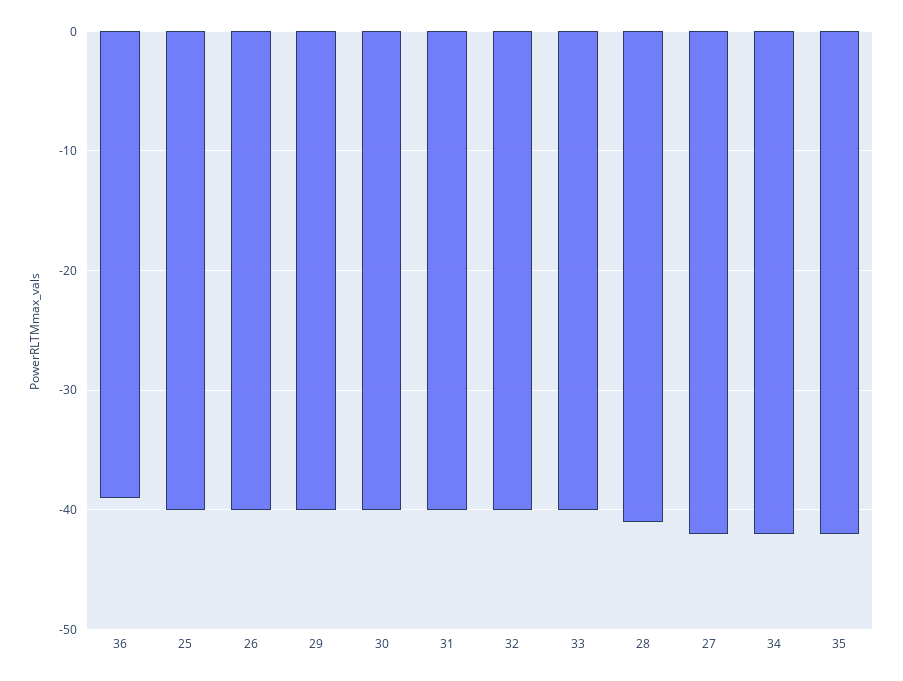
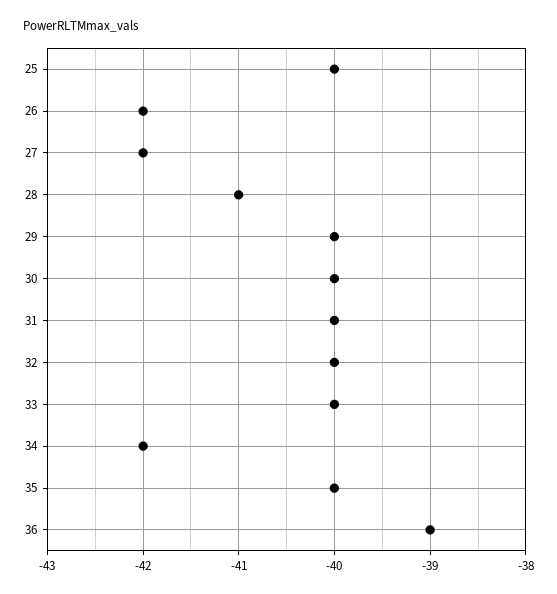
26: -40 -> -42
35: -42 -> -40

